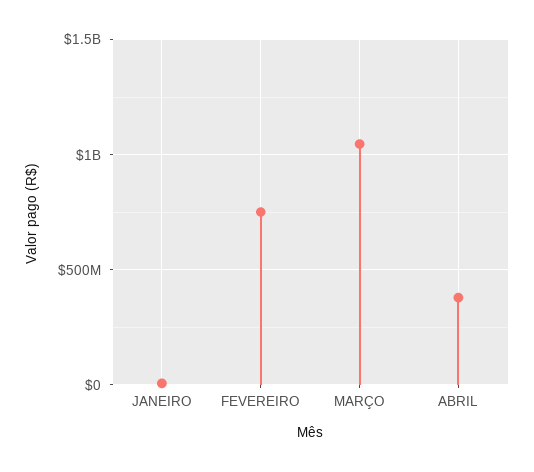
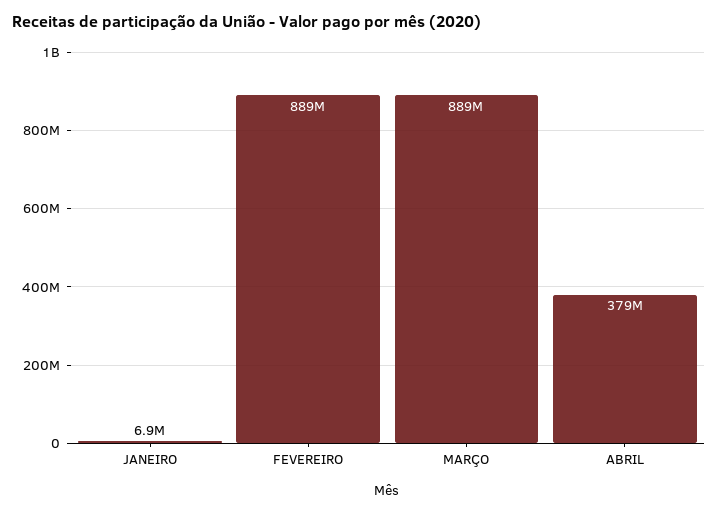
FEVEREIRO: 750000000 -> 889000000
MARÇO: 1050000000 -> 889000000

